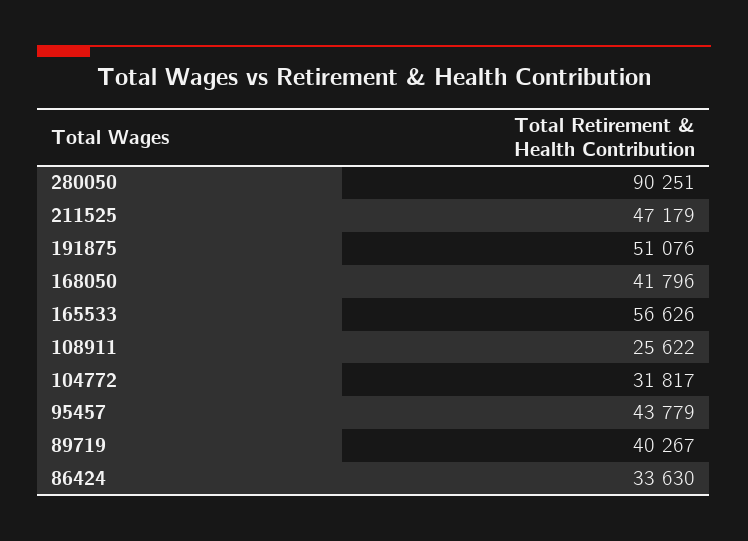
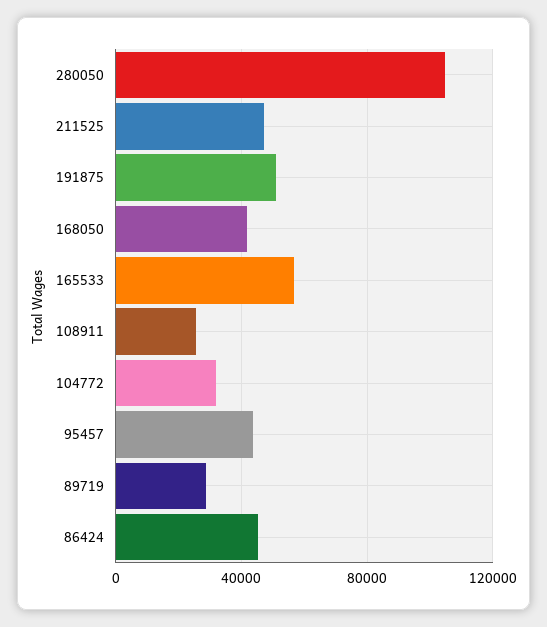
280050: 90251 -> 105000
89719: 40267 -> 30000
86424: 33630 -> 45000

